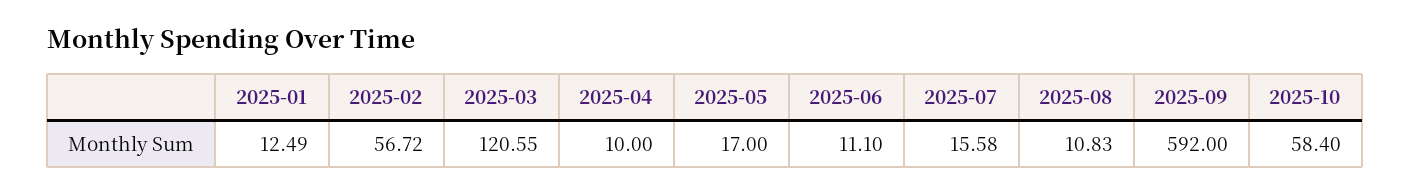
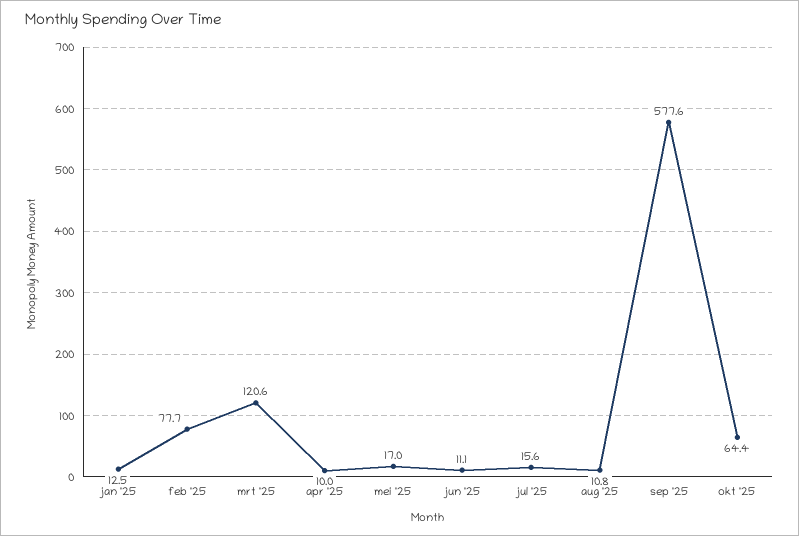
2025-02: 56.72 -> 77.7
2025-09: 592 -> 577.6
2025-10: 58.4 -> 64.4

